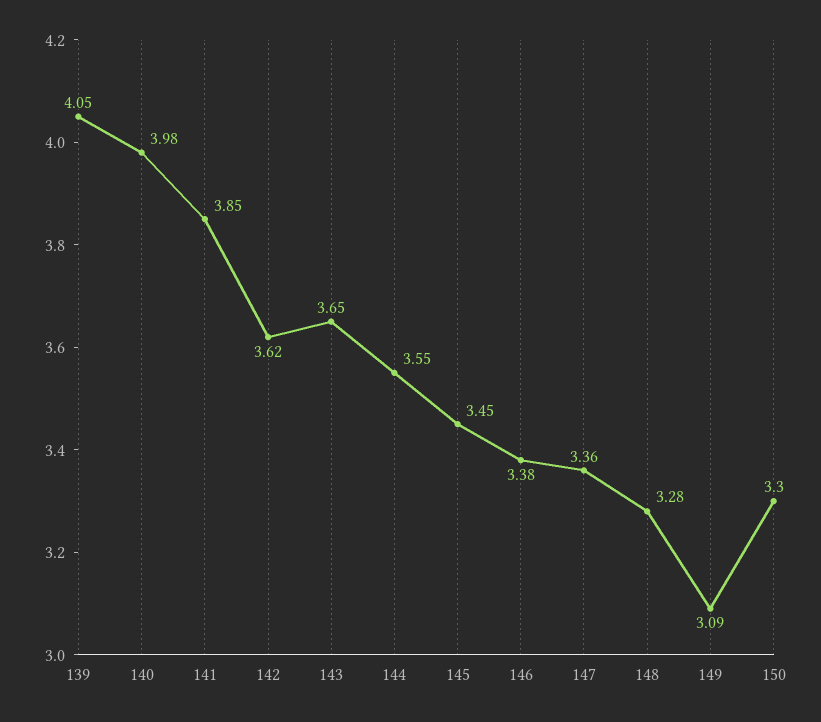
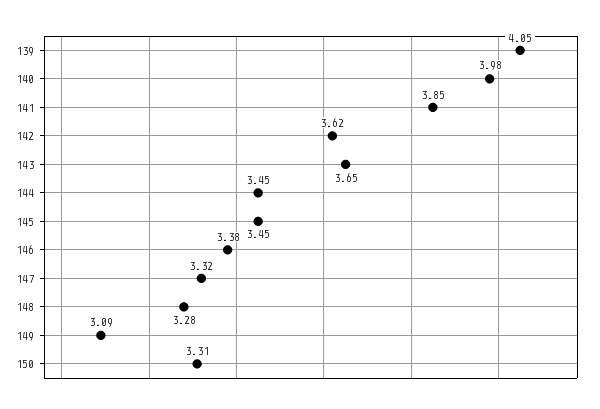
144: 3.55 -> 3.45
147: 3.36 -> 3.32
150: 3.3 -> 3.31

